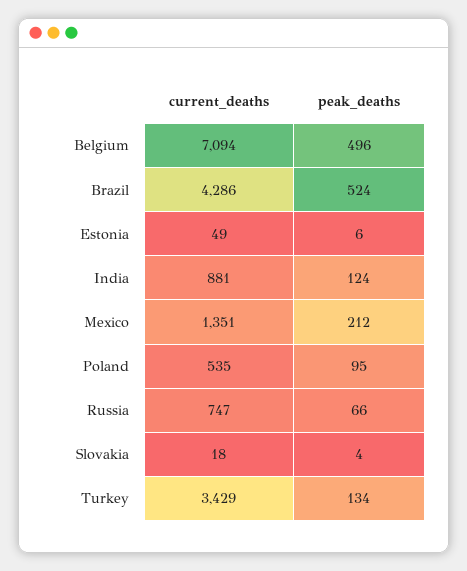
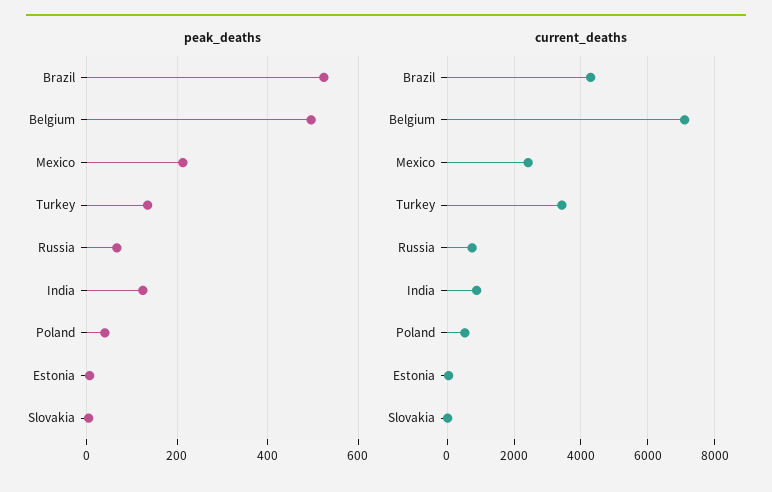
current_deaths, Mexico: 1351 -> 2400
peak_deaths, Poland: 95 -> 40

